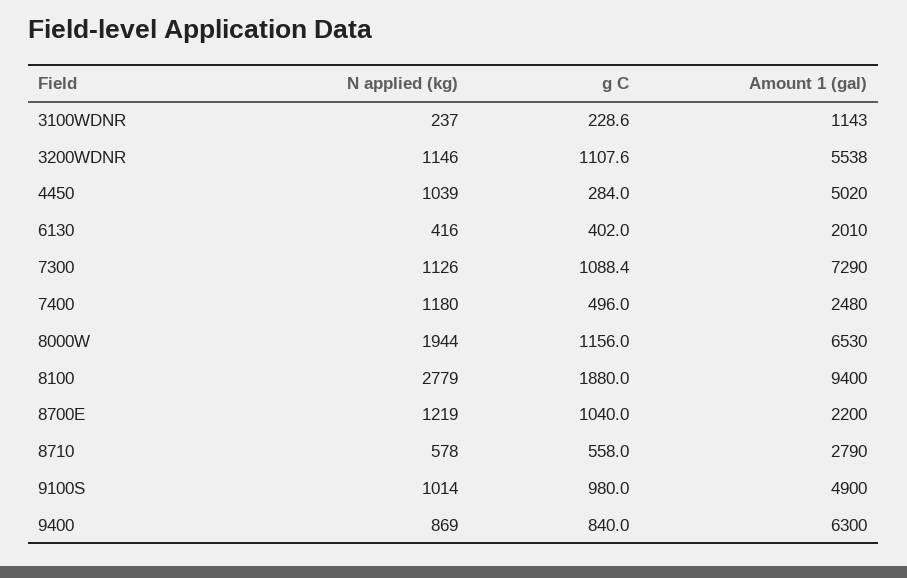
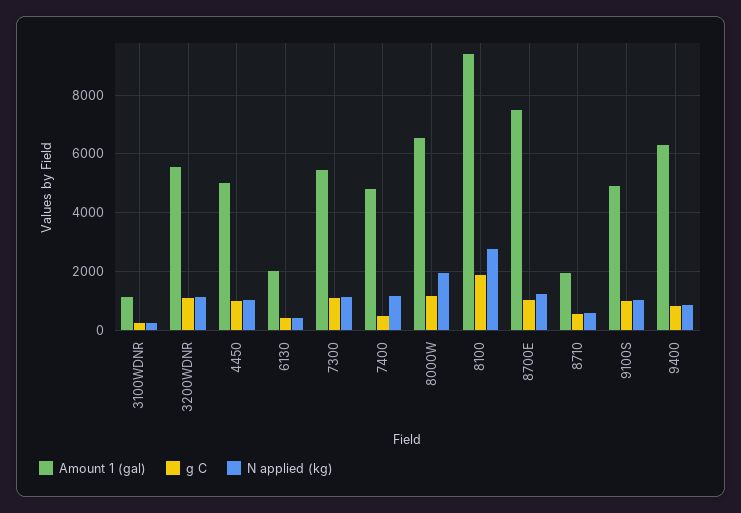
g C, 4450: 284 -> 1000
Amount 1 (gal), 7300: 7290 -> 5500
Amount 1 (gal), 7400: 2480 -> 4750
Amount 1 (gal), 8700E: 2200 -> 7500
Amount 1 (gal), 8710: 2790 -> 2000

